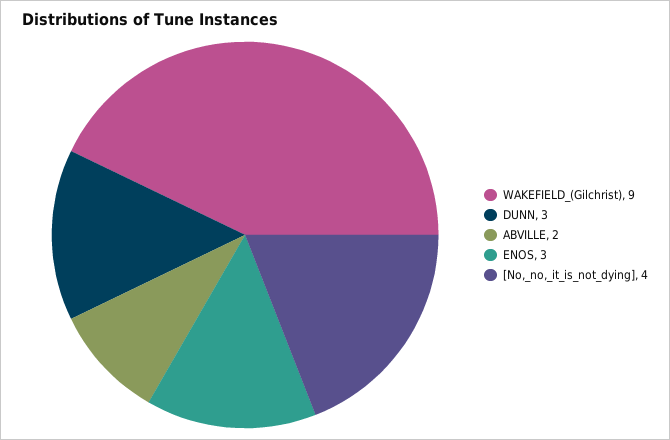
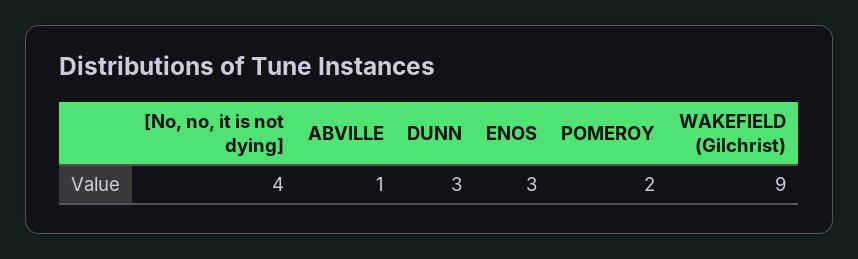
ABVILLE: 2 -> 1
POMEROY: none -> 2

